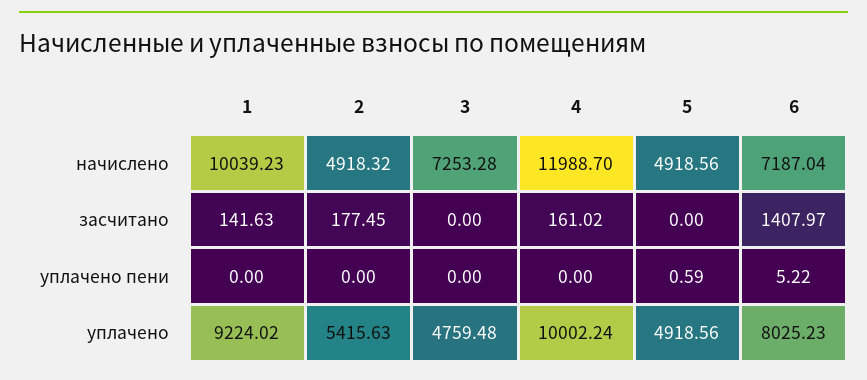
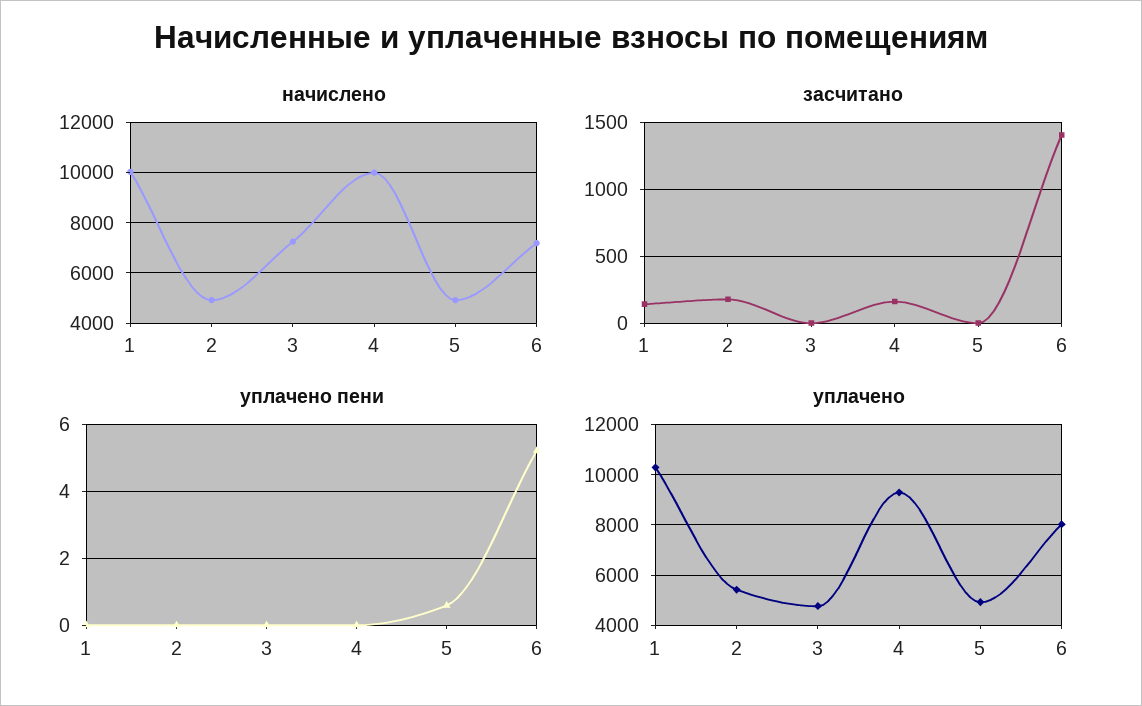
начислено, 4: 11988.7 -> 10000
уплачено, 1: 9224.02 -> 10250
уплачено, 4: 10002.24 -> 9250

